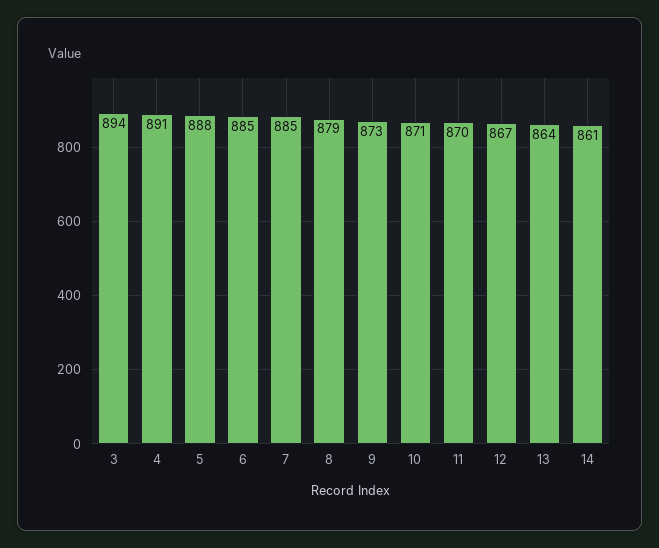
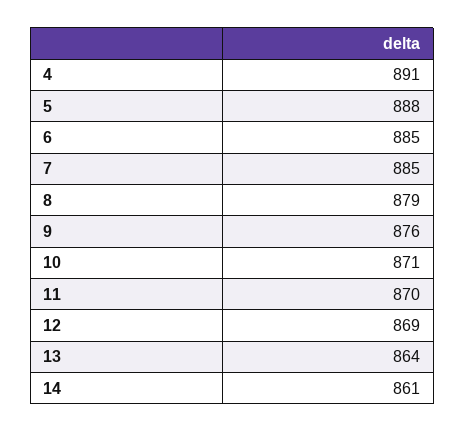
3: 894 -> none
9: 873 -> 876
12: 867 -> 869

